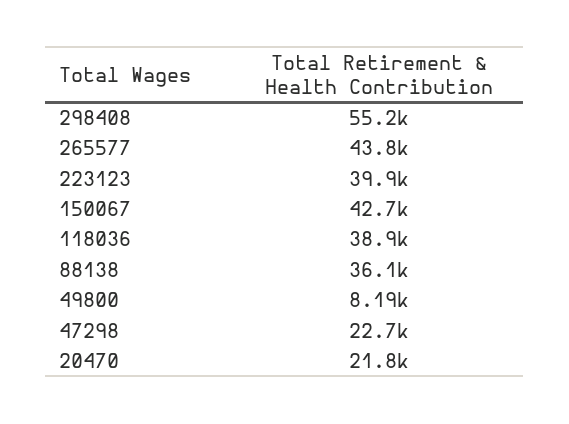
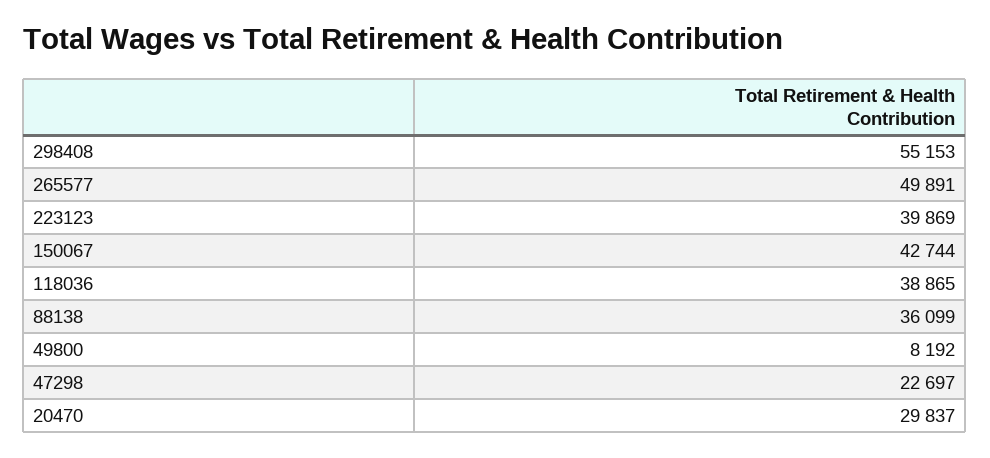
265577: 43800 -> 49891
20470: 21800 -> 29837

